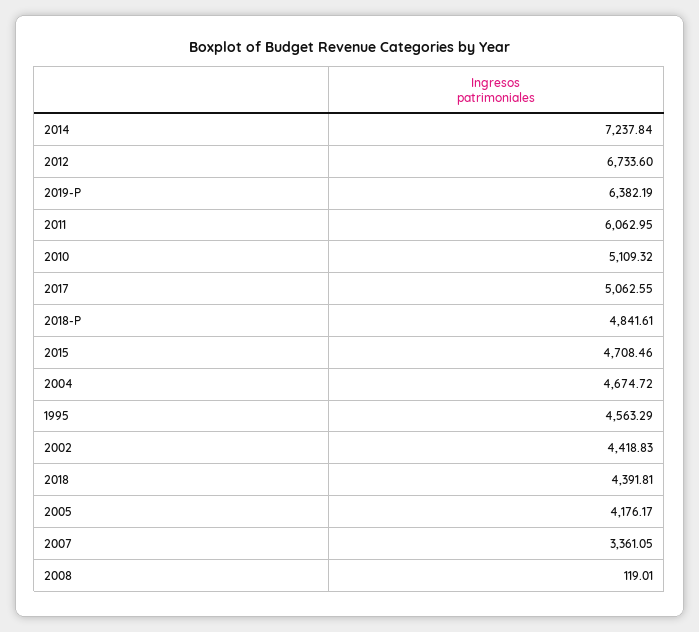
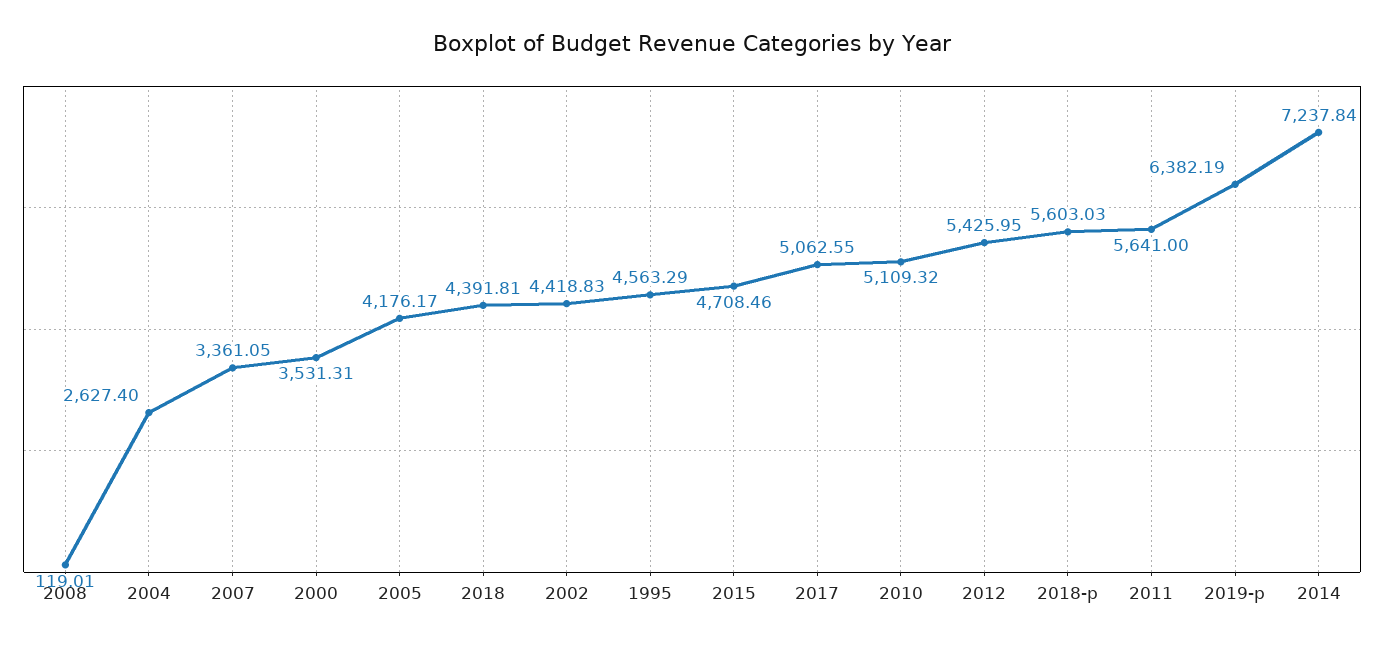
2012: 6733.6 -> 5425.95
2011: 6062.95 -> 5641
2018-P: 4841.61 -> 5603.03
2004: 4674.72 -> 2627.4
2000: none -> 3531.31

